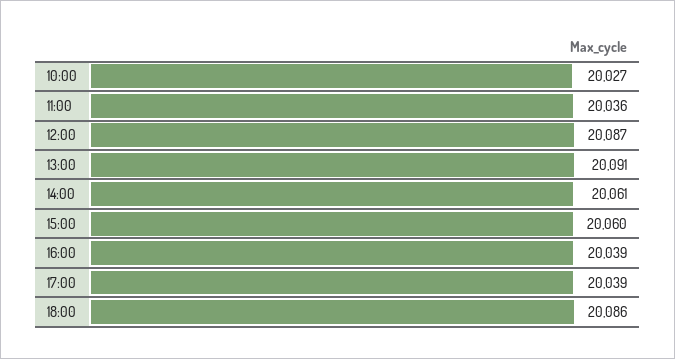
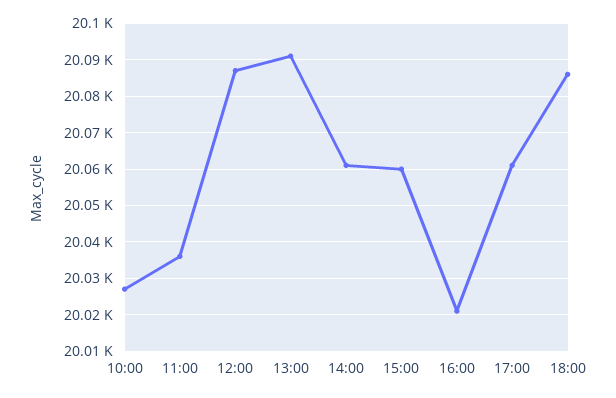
16:00: 20039 -> 20020
17:00: 20039 -> 20060

